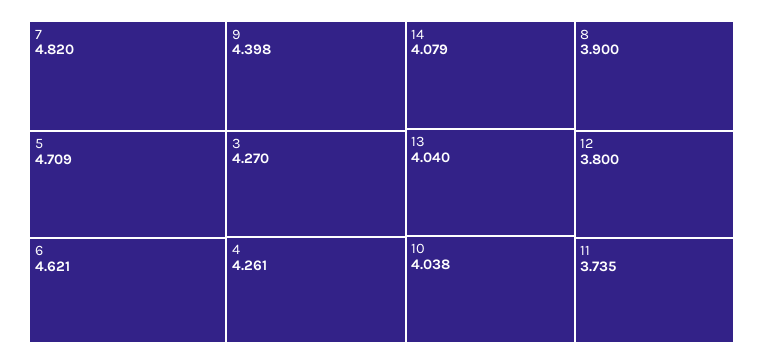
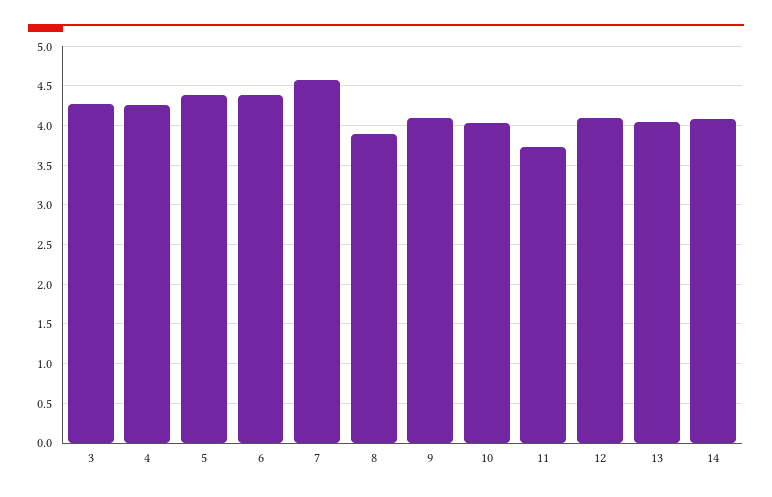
7: 4.82 -> 4.6
5: 4.709 -> 4.4
6: 4.621 -> 4.4
9: 4.398 -> 4.1
12: 3.8 -> 4.1

